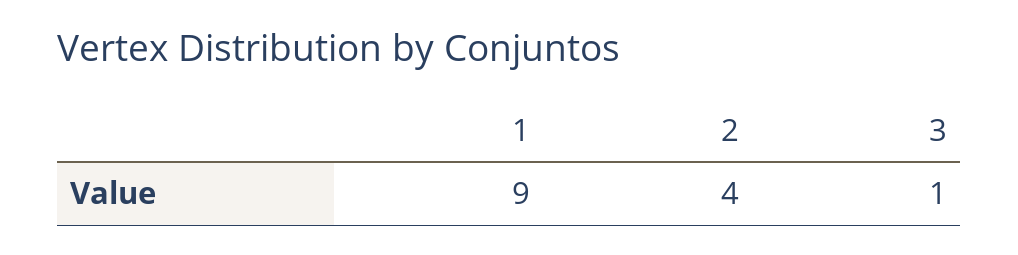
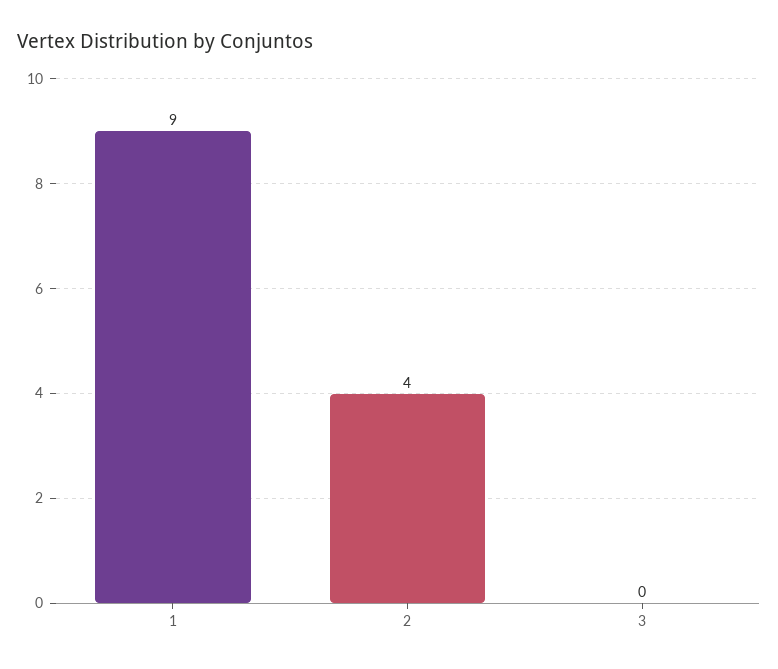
3: 1 -> 0

